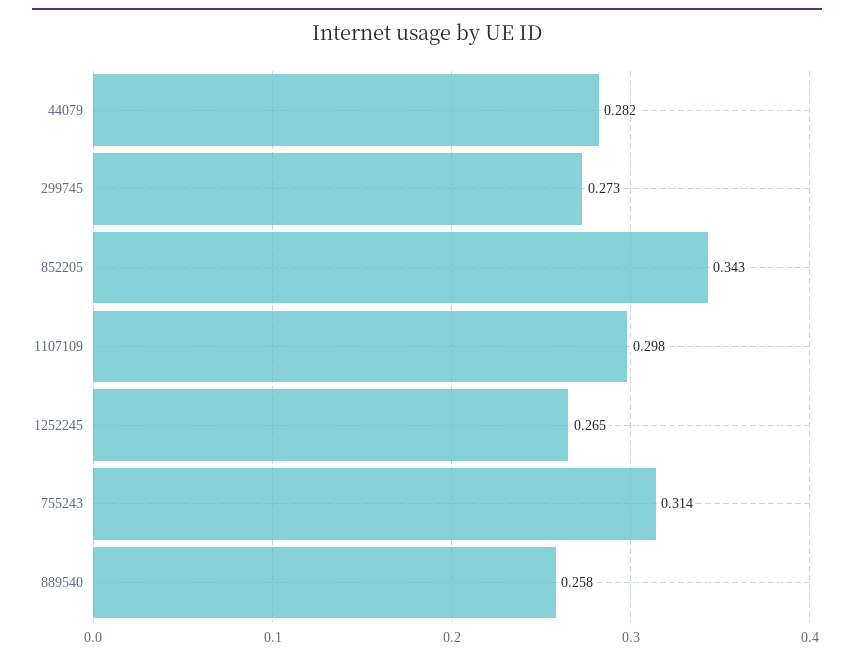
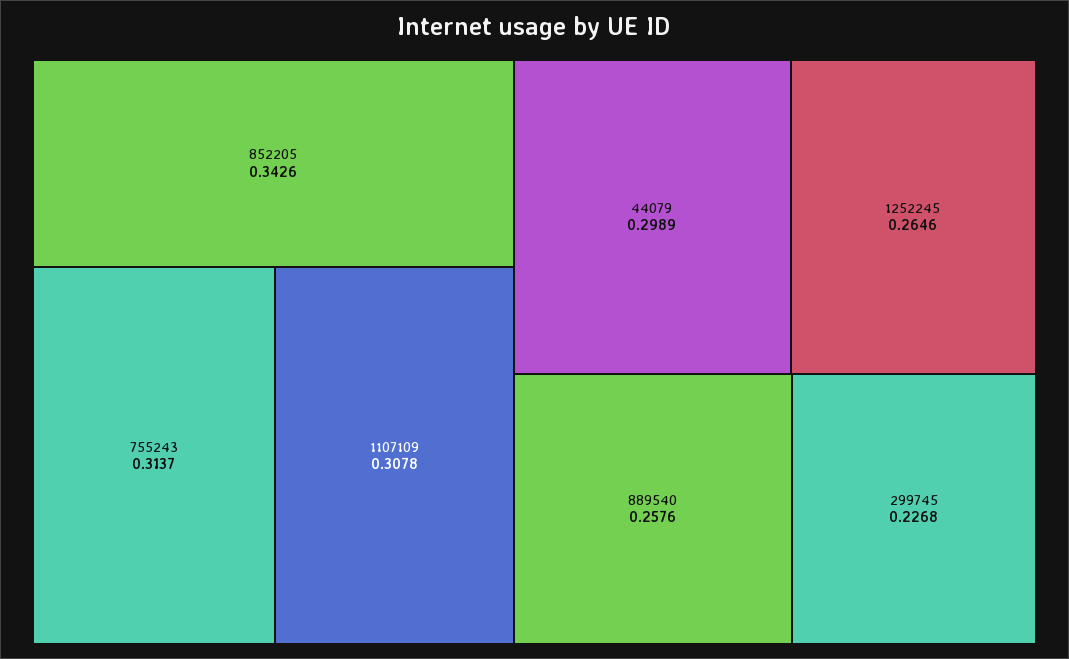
44079: 0.282 -> 0.2989
299745: 0.273 -> 0.2268
1107109: 0.298 -> 0.3078

